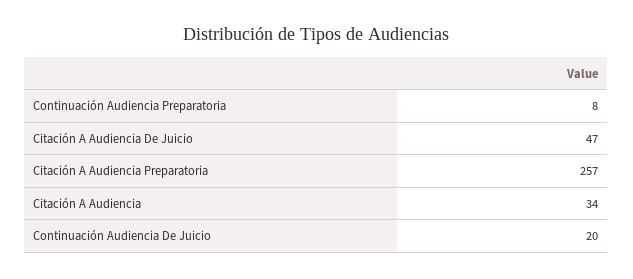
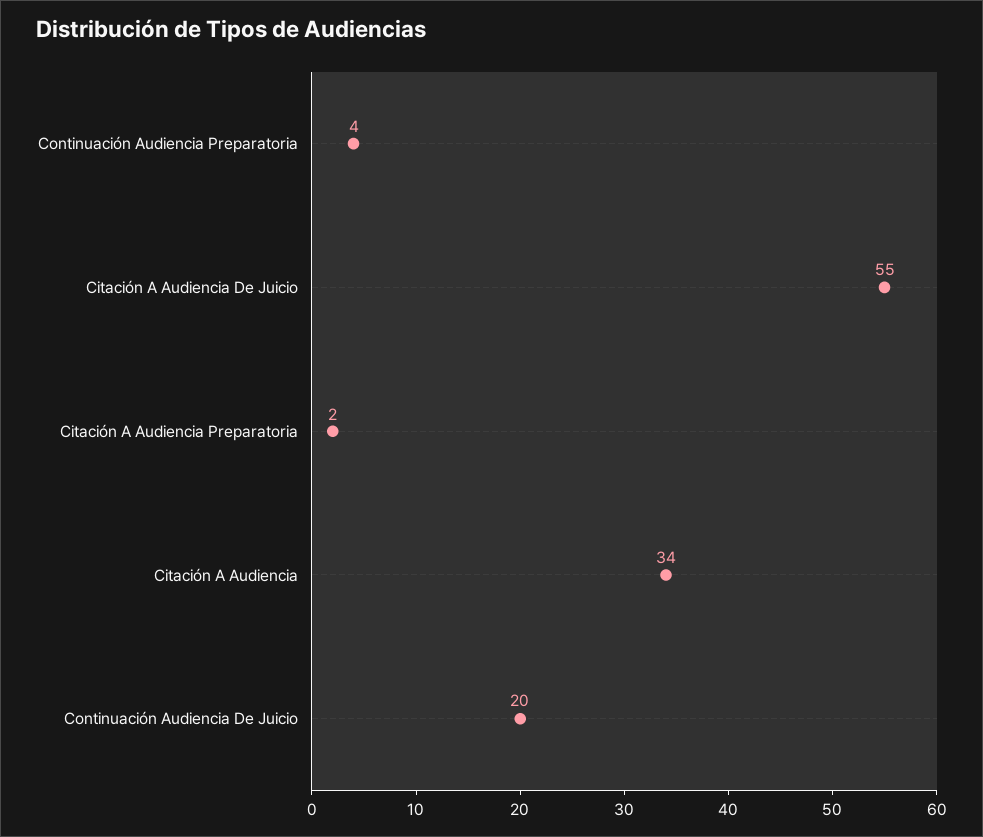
Continuación Audiencia Preparatoria: 8 -> 4
Citación A Audiencia De Juicio: 47 -> 55
Citación A Audiencia Preparatoria: 257 -> 2

